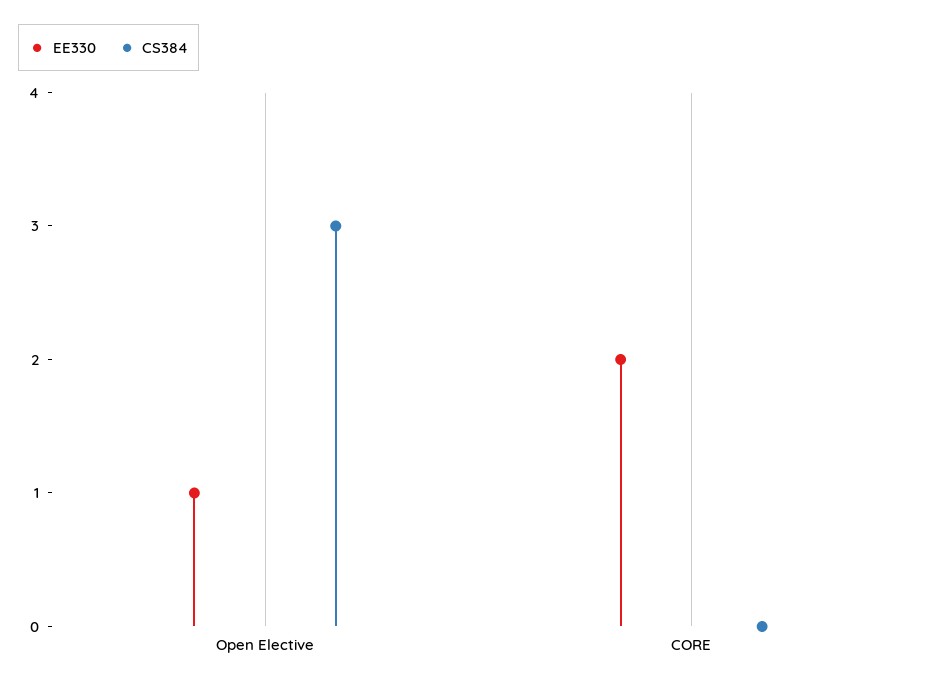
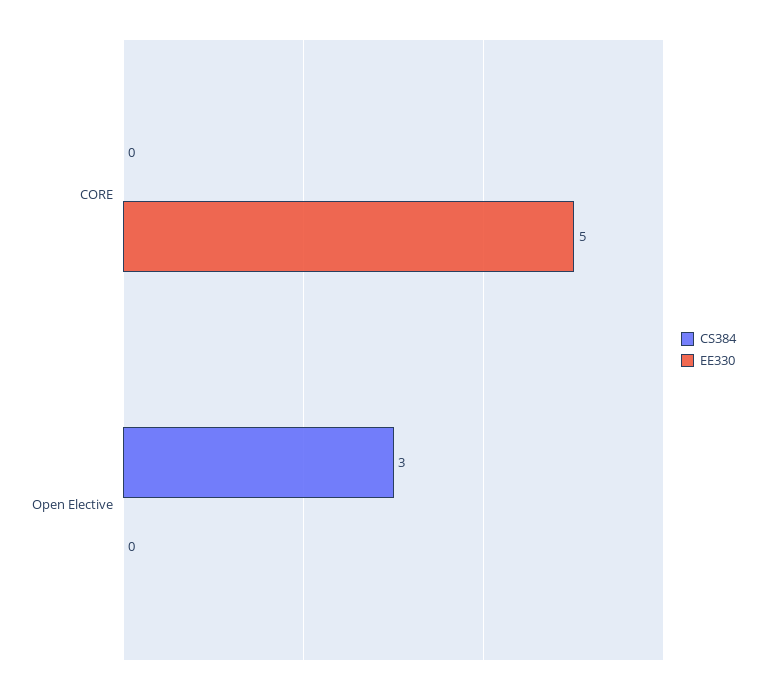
EE330, Open Elective: 1 -> 0
EE330, CORE: 2 -> 5

